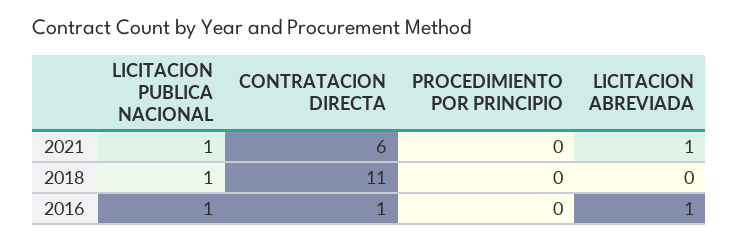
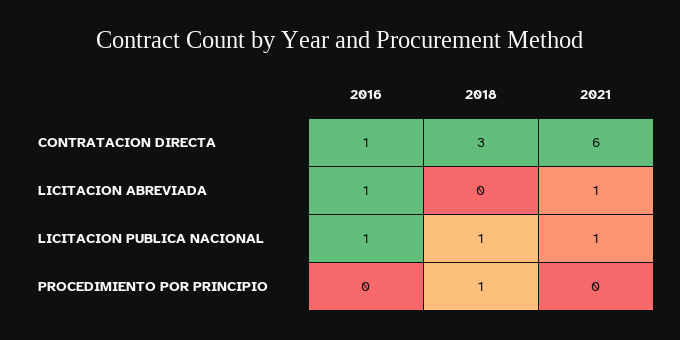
CONTRATACION DIRECTA, 2018: 11 -> 3
PROCEDIMIENTO POR PRINCIPIO, 2018: 0 -> 1

